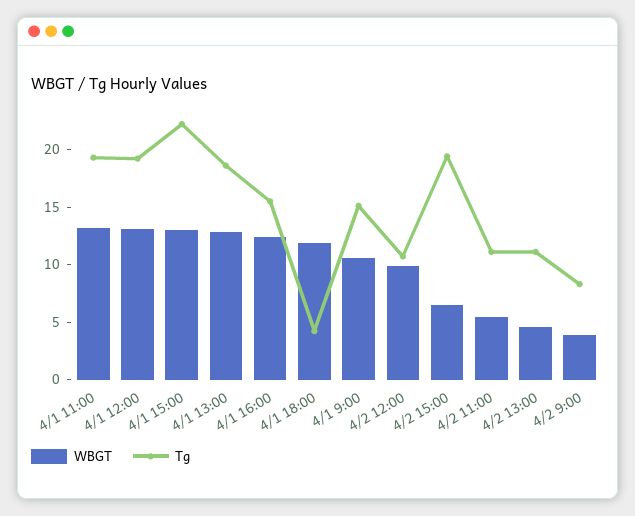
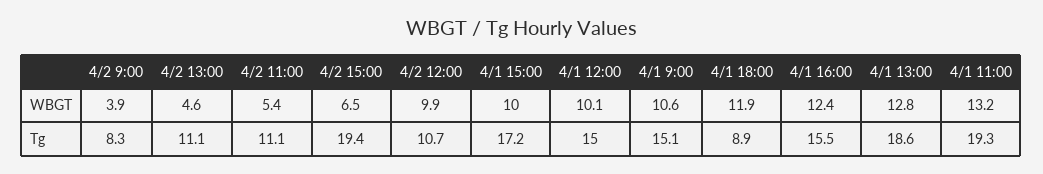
WBGT, 4/1 12:00: 13 -> 10.1
Tg, 4/1 12:00: 19 -> 15
WBGT, 4/1 15:00: 13 -> 10
Tg, 4/1 15:00: 22 -> 17.2
Tg, 4/1 18:00: 4 -> 8.9

